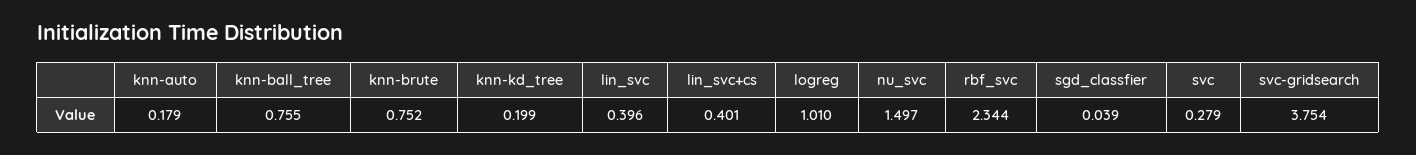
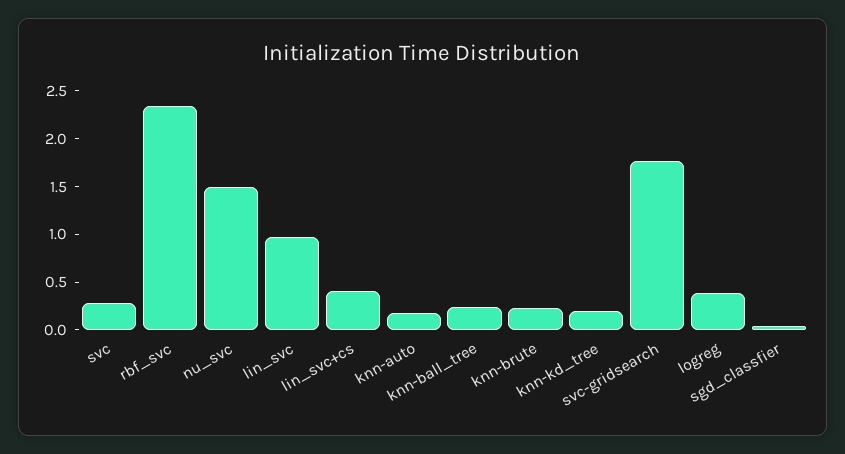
knn-ball_tree: 0.755 -> 0.2
knn-brute: 0.752 -> 0.2
lin_svc: 0.396 -> 1
logreg: 1.01 -> 0.4
svc-gridsearch: 3.754 -> 1.8

